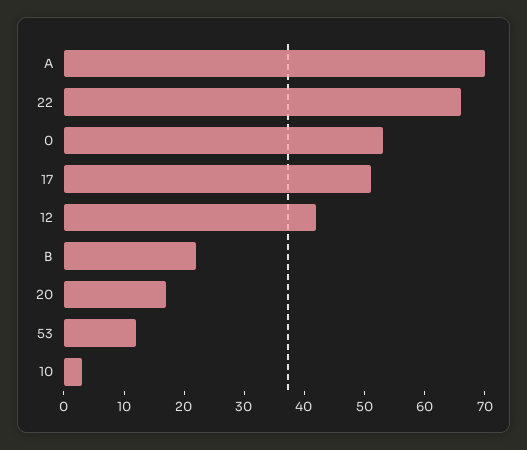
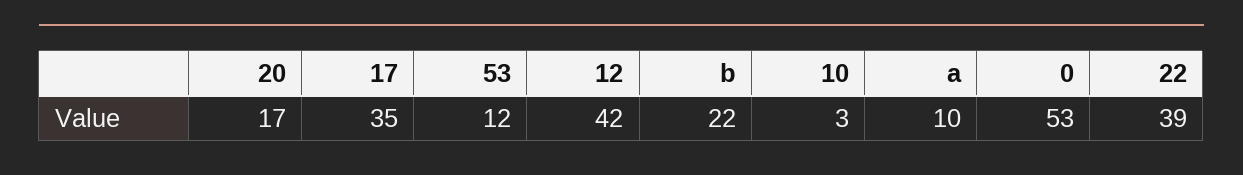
A: 70 -> 10
22: 65 -> 39
17: 50 -> 35

